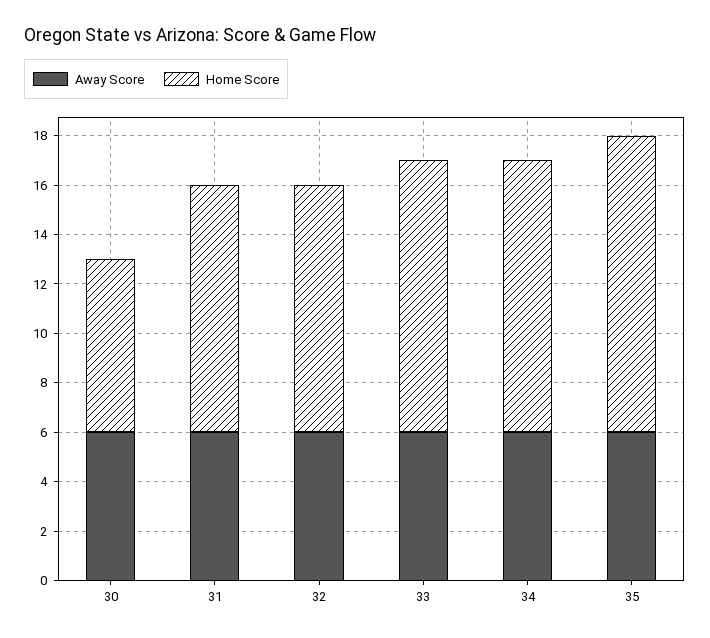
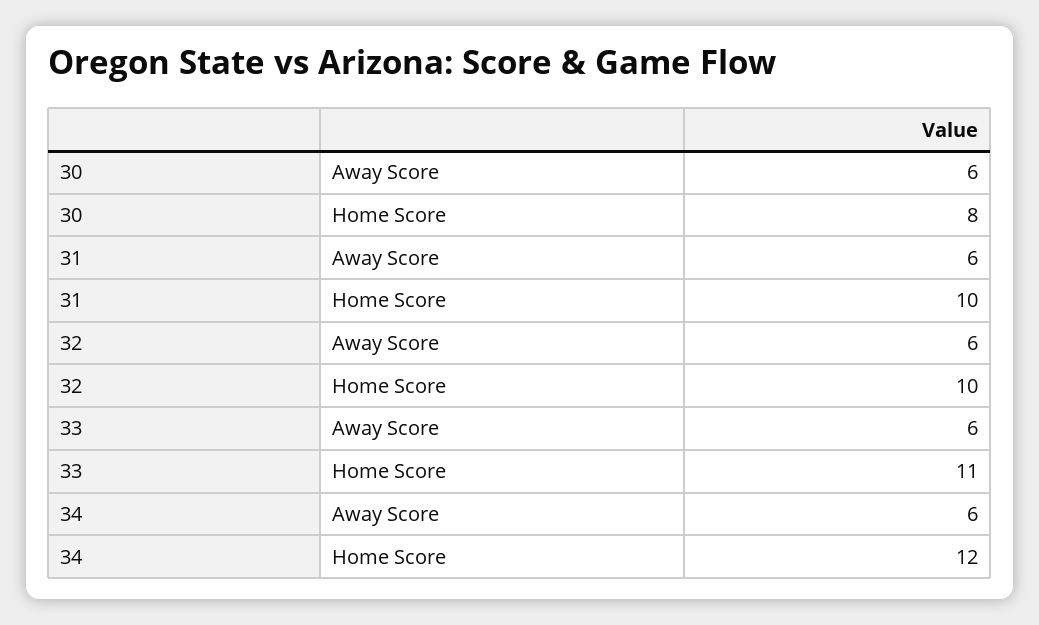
Home Score, 30: 7 -> 8
Home Score, 34: 11 -> 12
Away Score, 35: 6 -> none
Home Score, 35: 12 -> none

